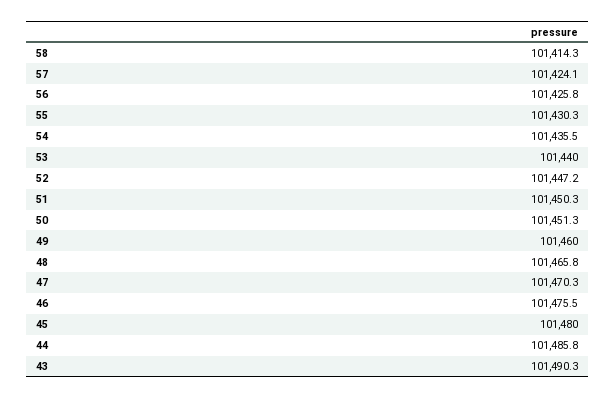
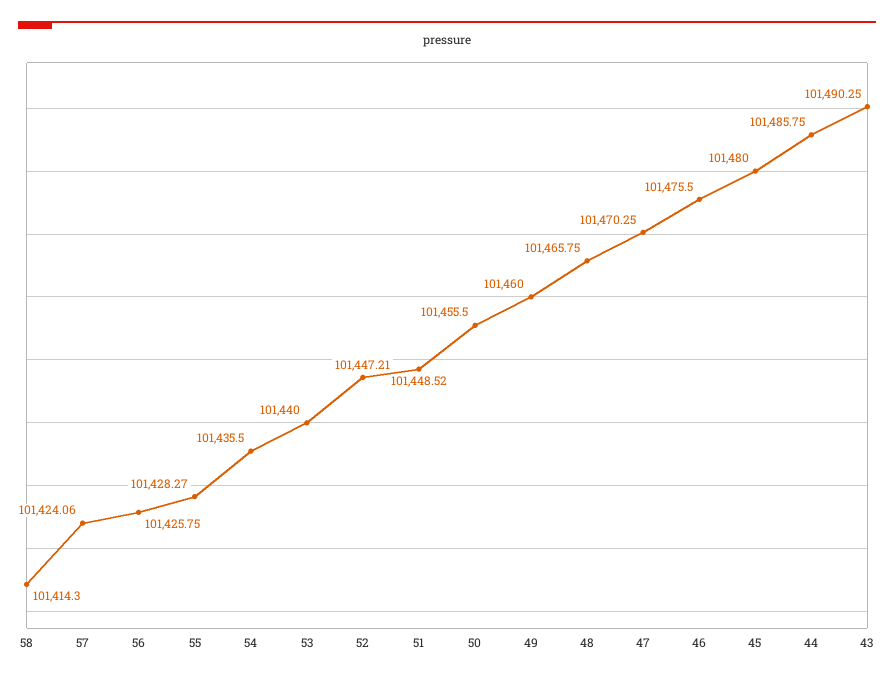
55: 101430.3 -> 101428.27
51: 101450.3 -> 101448.52
50: 101451.3 -> 101455.5

